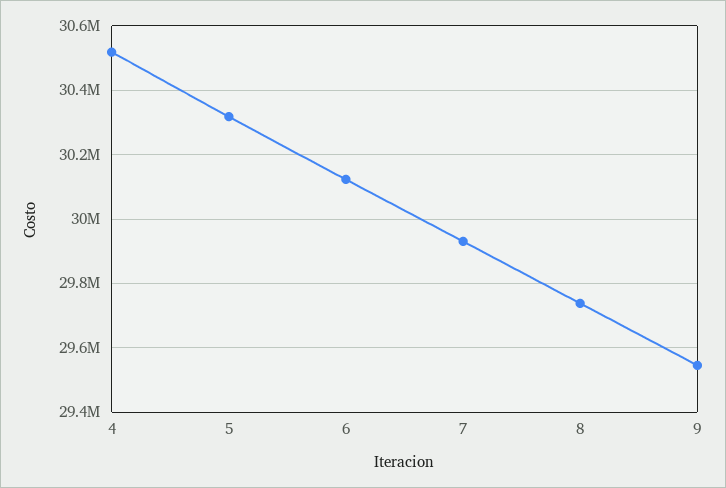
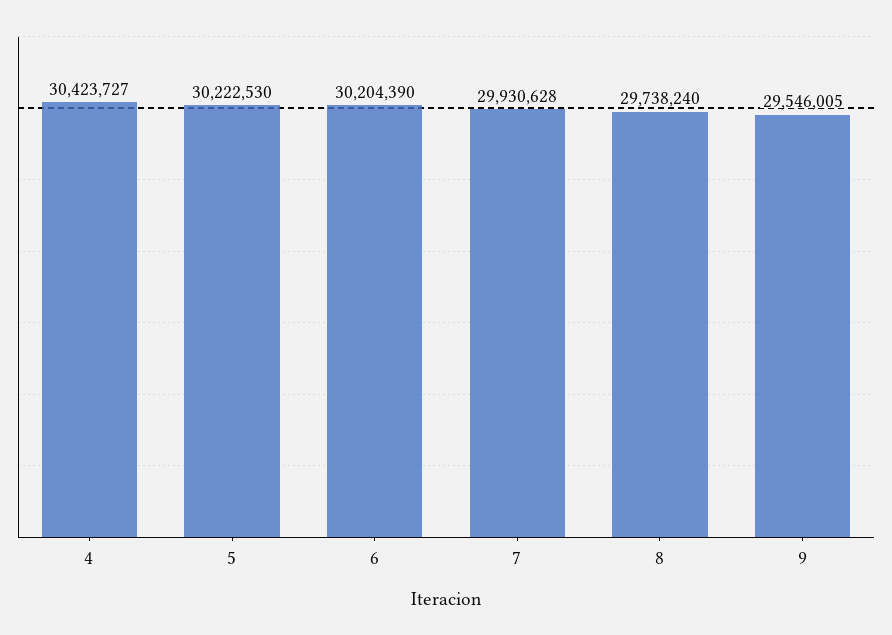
4: 30520000 -> 30423727
5: 30320000 -> 30222530
6: 30120000 -> 30204390

